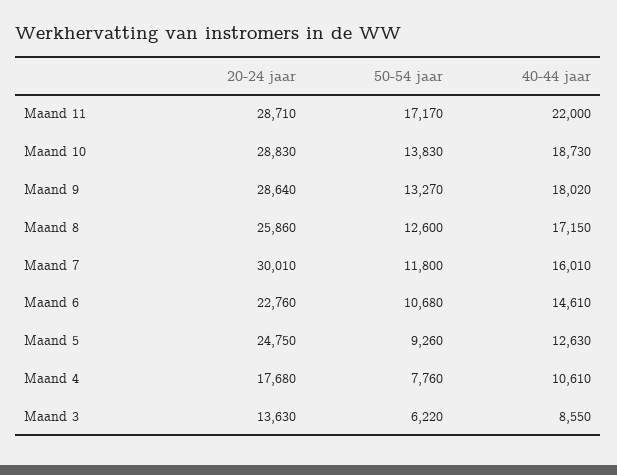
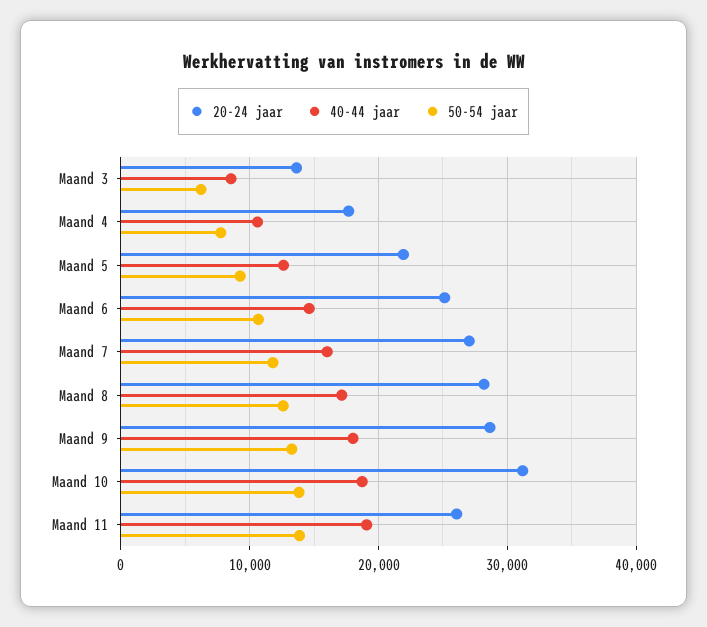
20-24 jaar, Maand 11: 28710 -> 26000
50-54 jaar, Maand 11: 17170 -> 14000
40-44 jaar, Maand 11: 22000 -> 19000
20-24 jaar, Maand 10: 28830 -> 31000
20-24 jaar, Maand 8: 25860 -> 28000
20-24 jaar, Maand 7: 30010 -> 27000
20-24 jaar, Maand 6: 22760 -> 25000
20-24 jaar, Maand 5: 24750 -> 22000

